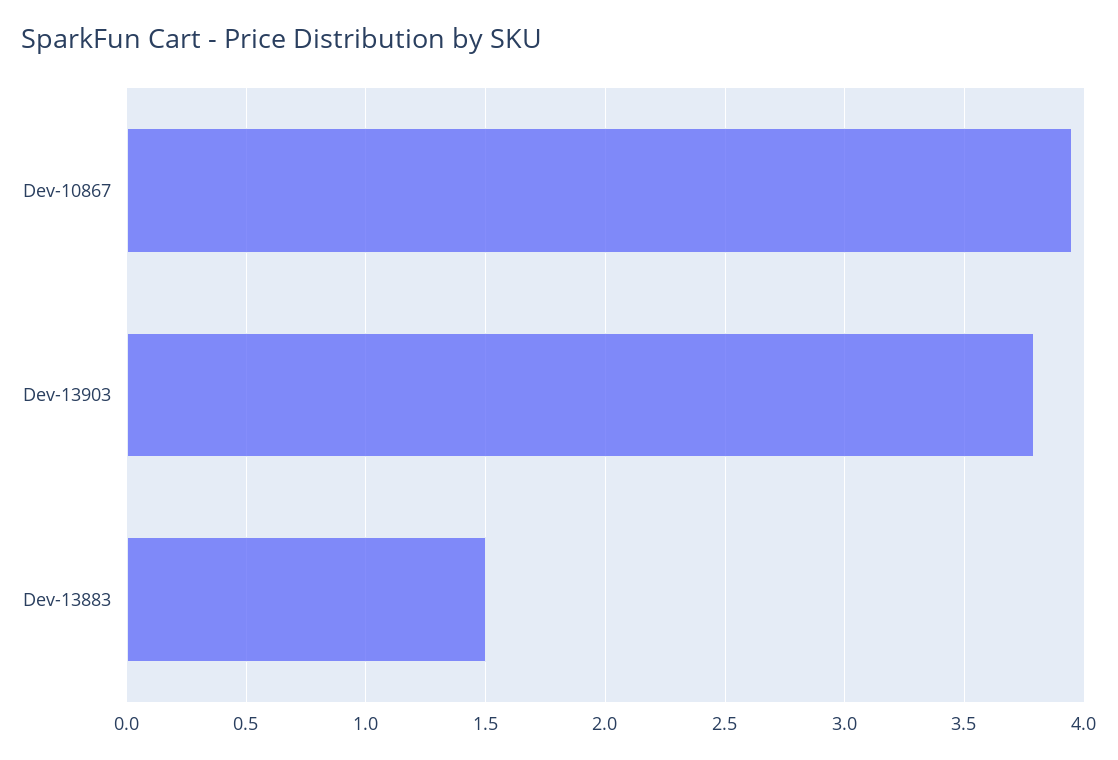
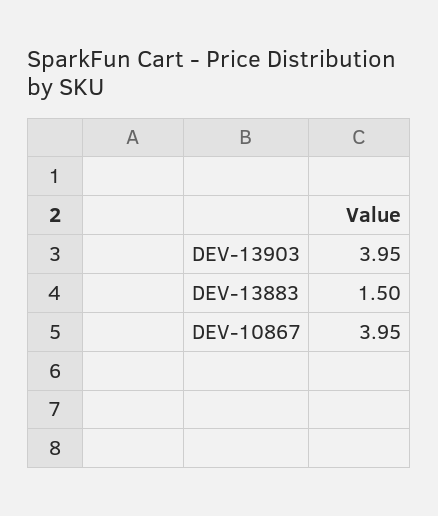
Dev-13903: 3.8 -> 3.95

